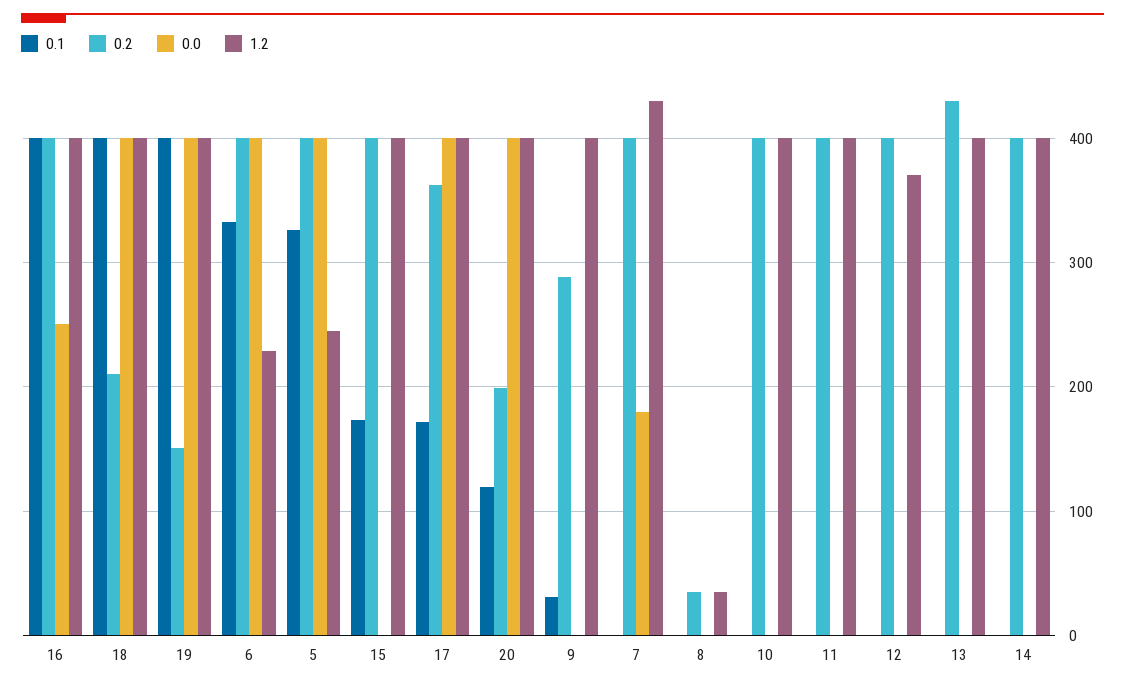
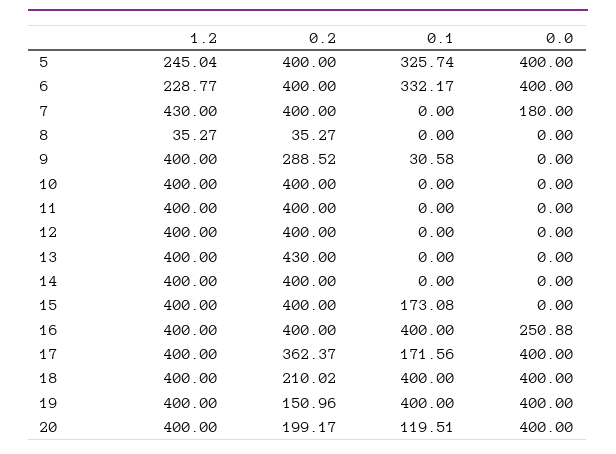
1.2, 12: 370 -> 400

